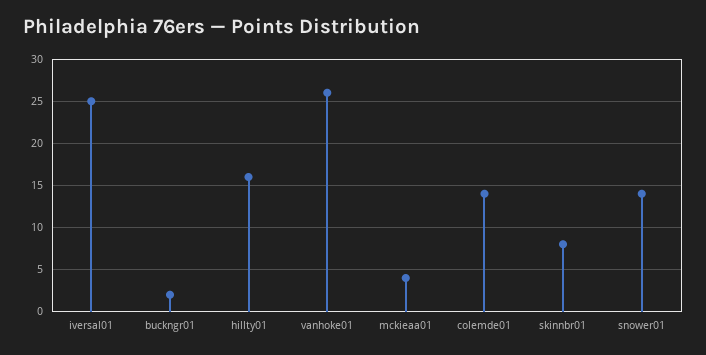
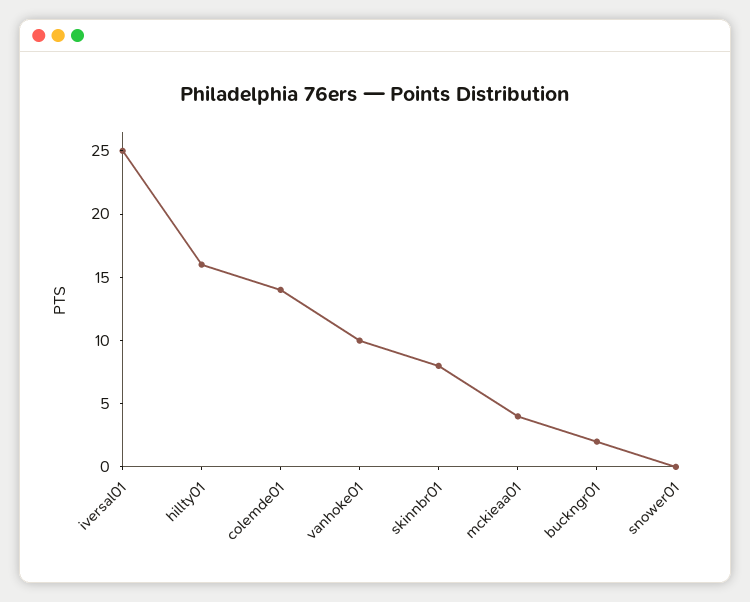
vanhoke01: 26 -> 10
snower01: 14 -> 0

